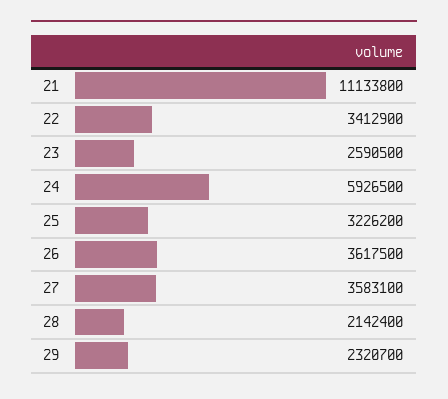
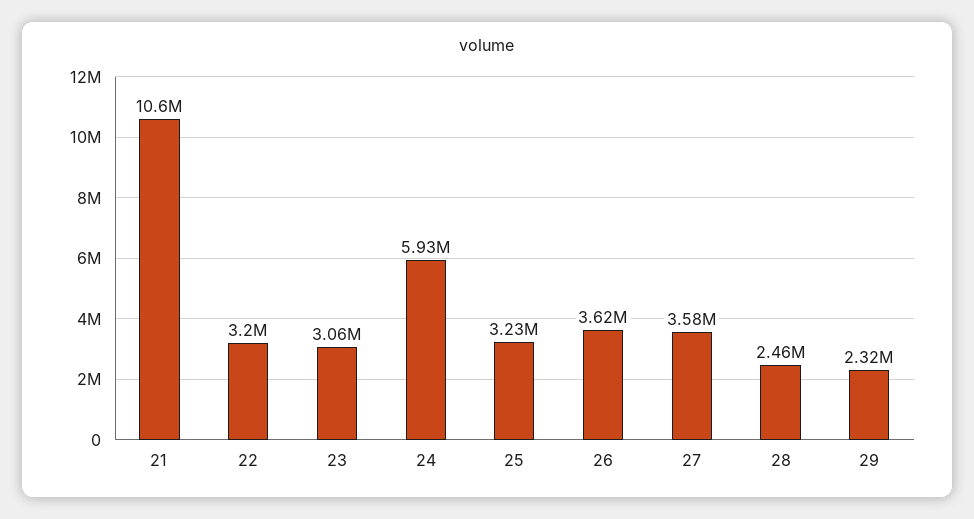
21: 11133800 -> 10600000
22: 3412900 -> 3200000
23: 2590500 -> 3060000
28: 2142400 -> 2460000

